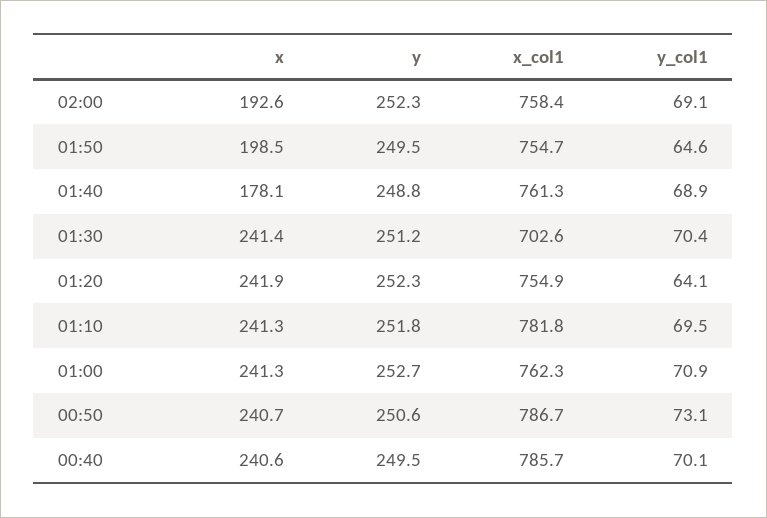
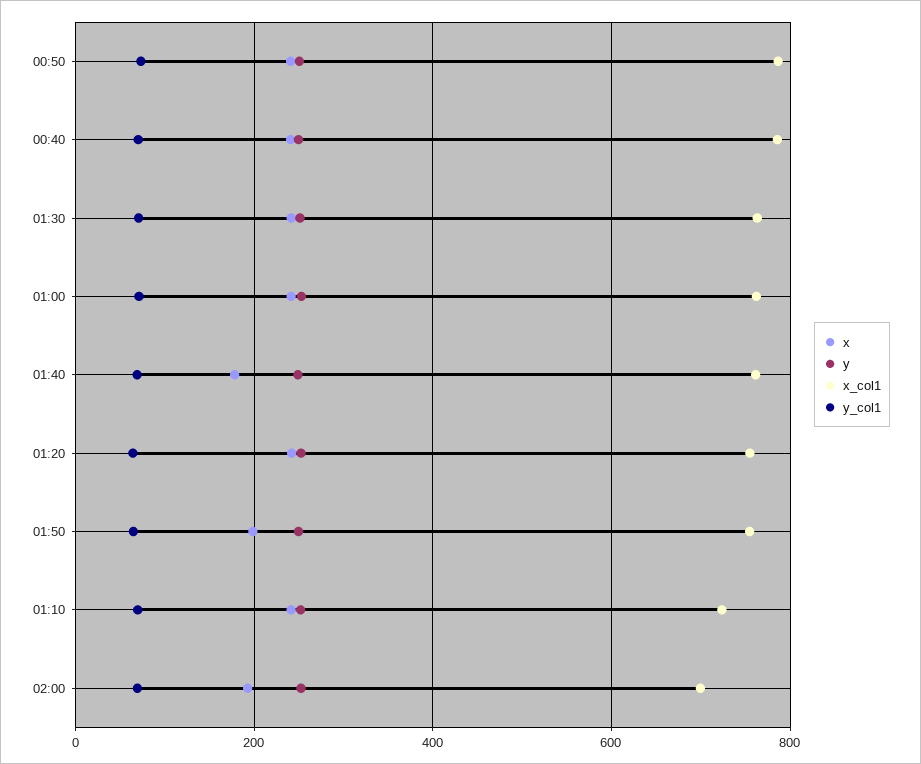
x_col1, 02:00: 758.4 -> 700
x_col1, 01:30: 702.6 -> 760
x_col1, 01:10: 781.8 -> 720

